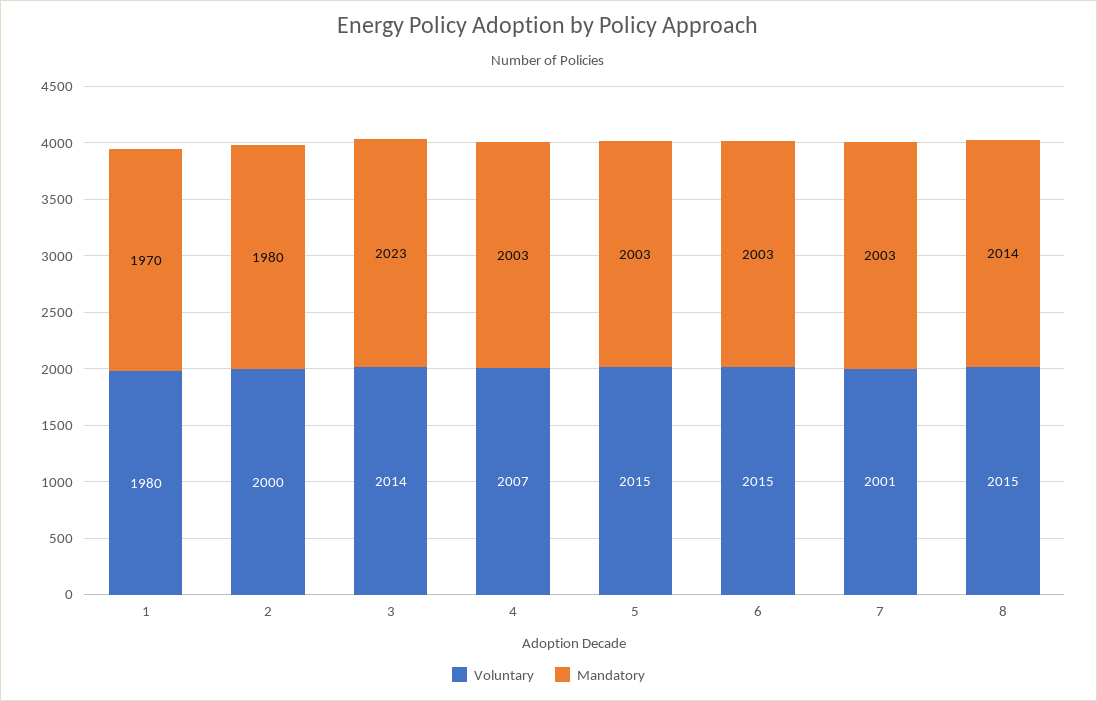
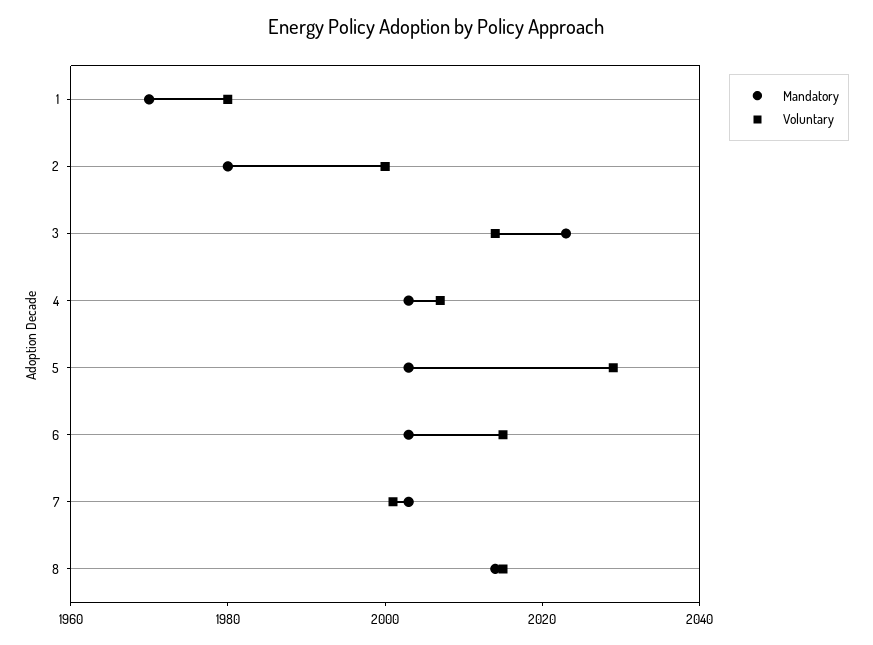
Voluntary, 5: 2015 -> 2030

